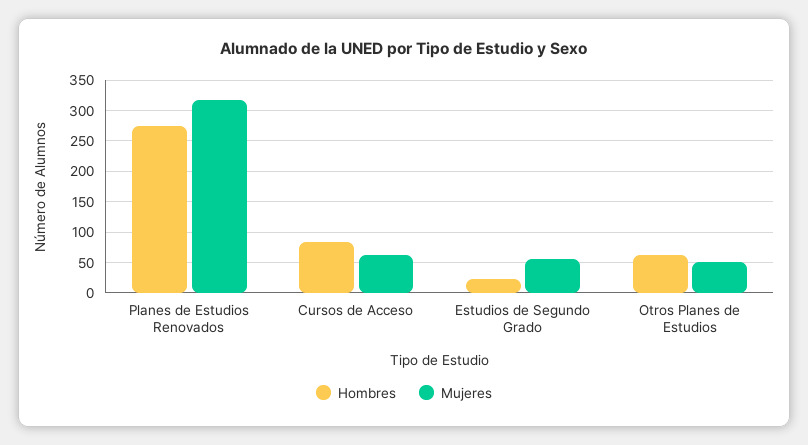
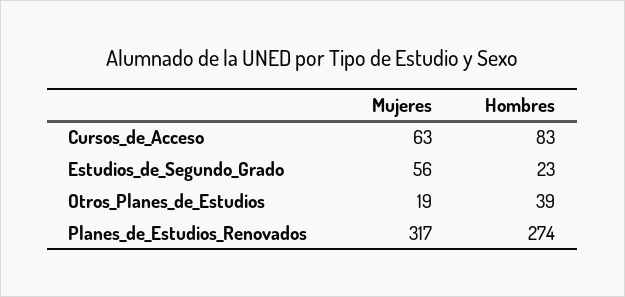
Hombres, Otros Planes de Estudios: 60 -> 39
Mujeres, Otros Planes de Estudios: 50 -> 19

